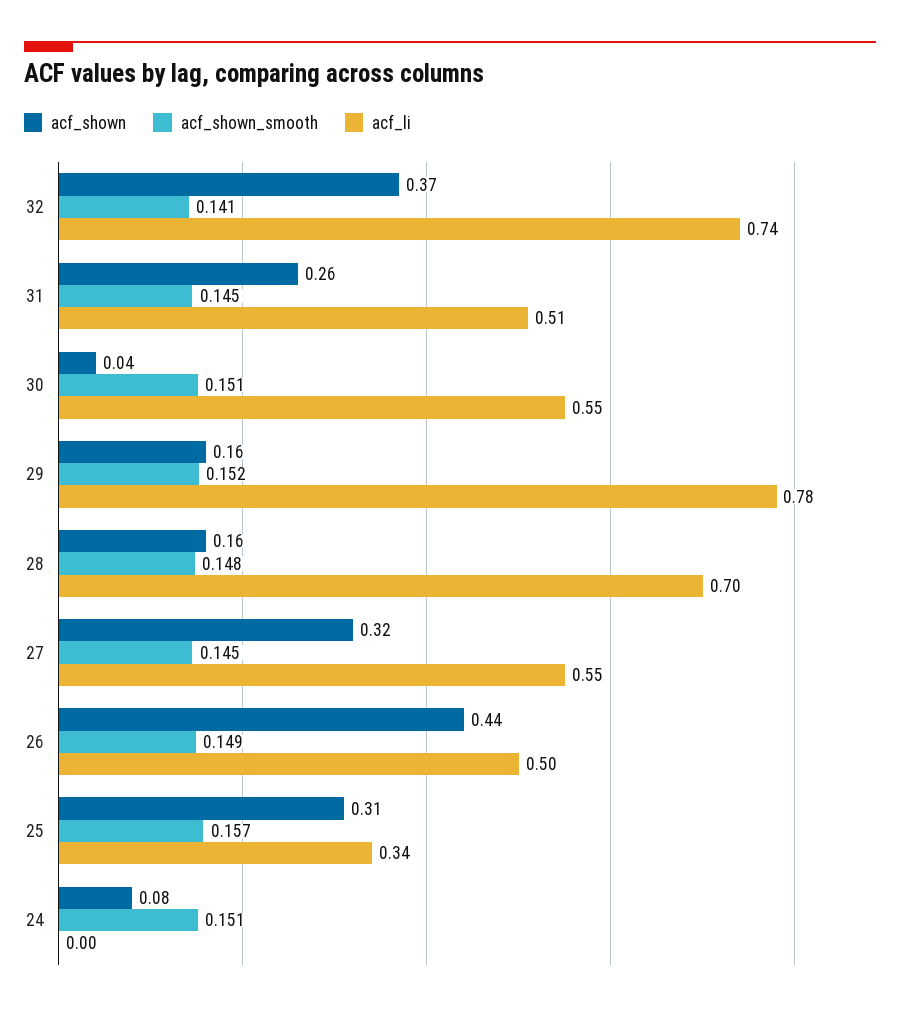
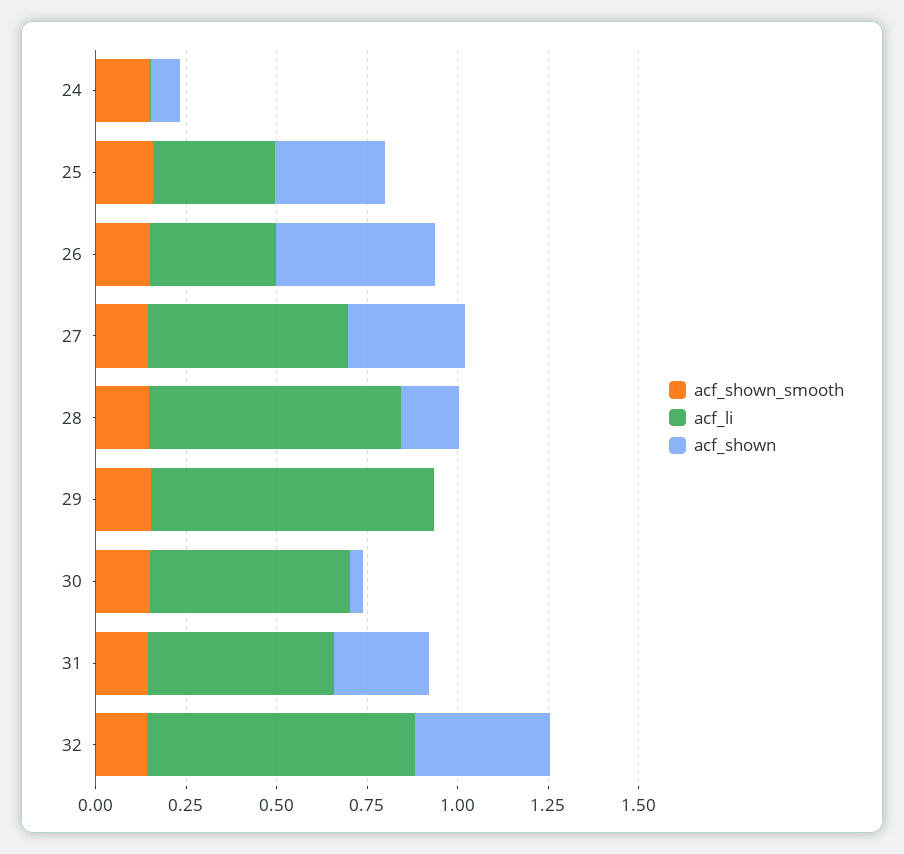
acf_shown, 29: 0.16 -> 0
acf_li, 26: 0.5 -> 0.35

